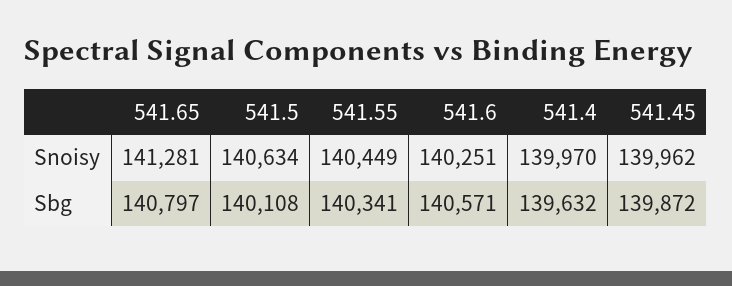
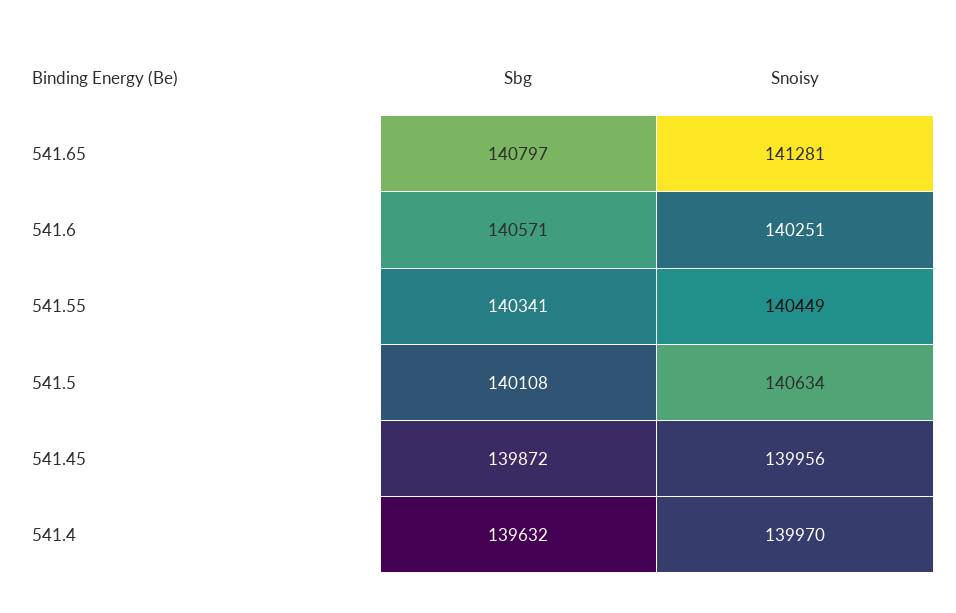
541.45, Snoisy: 139962 -> 139956

